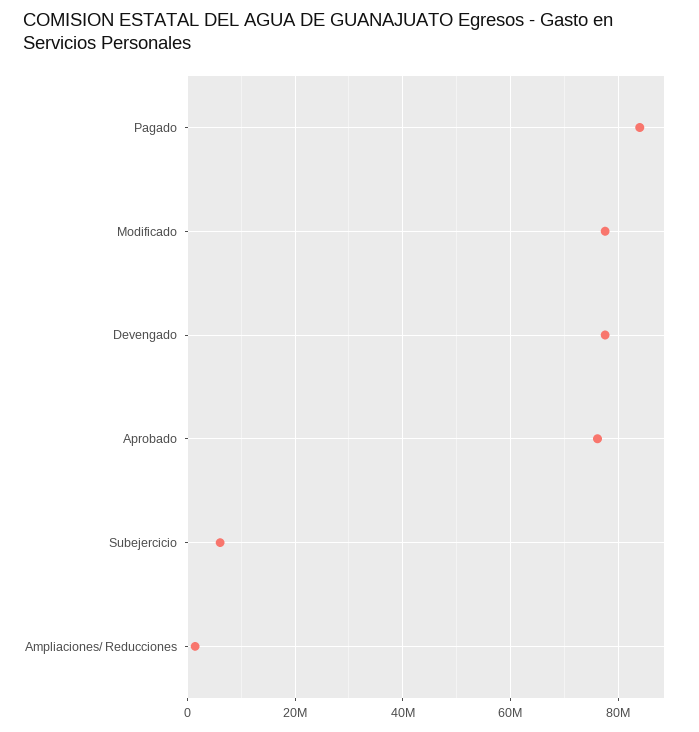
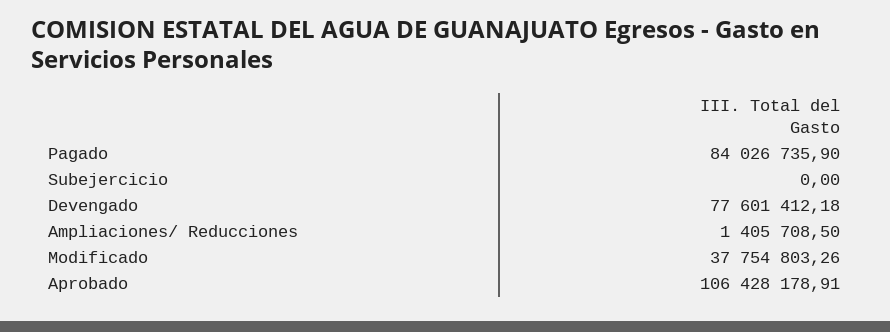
Modificado: 78000000 -> 37754803.26
Aprobado: 76000000 -> 106428178.91
Subejercicio: 6000000 -> 0

